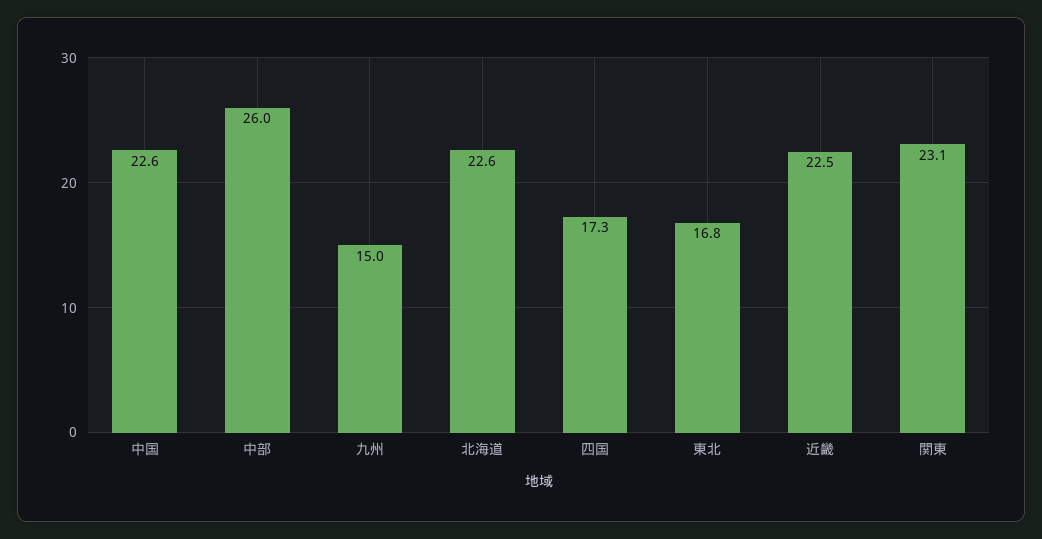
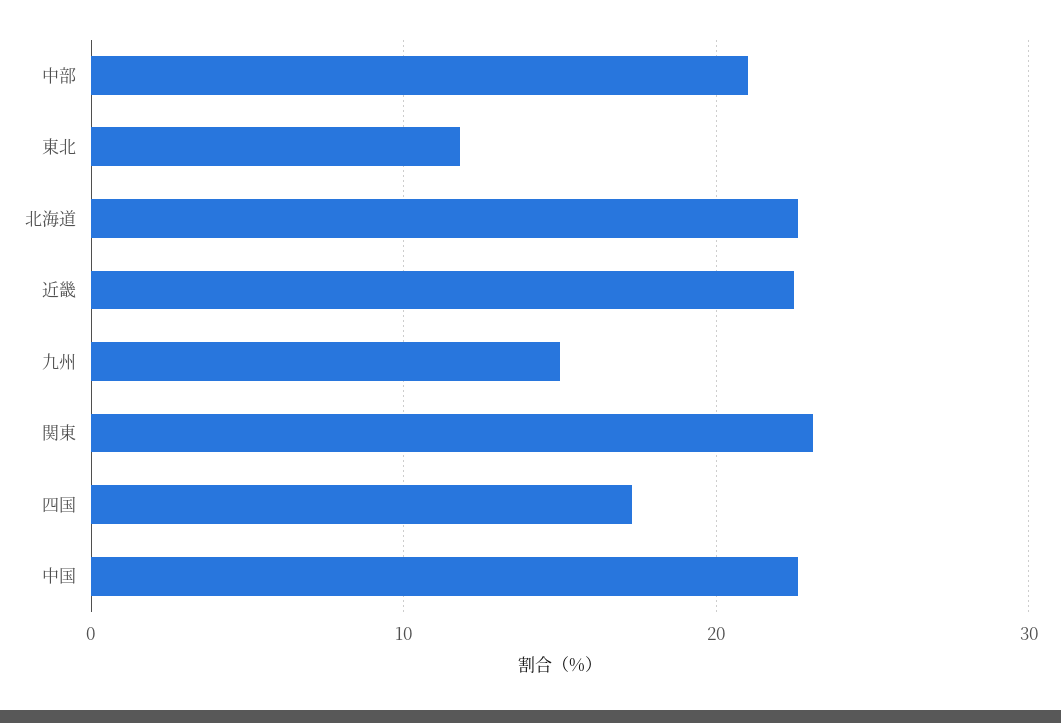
中部: 26 -> 21
東北: 16.8 -> 12

